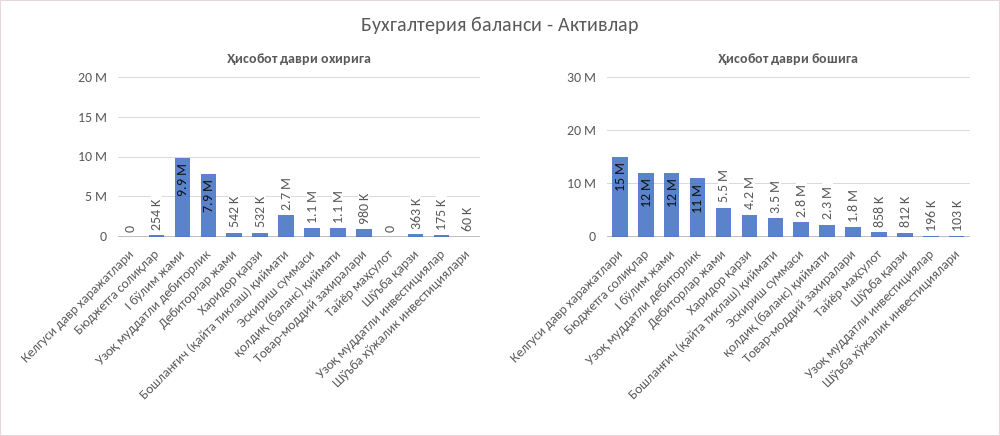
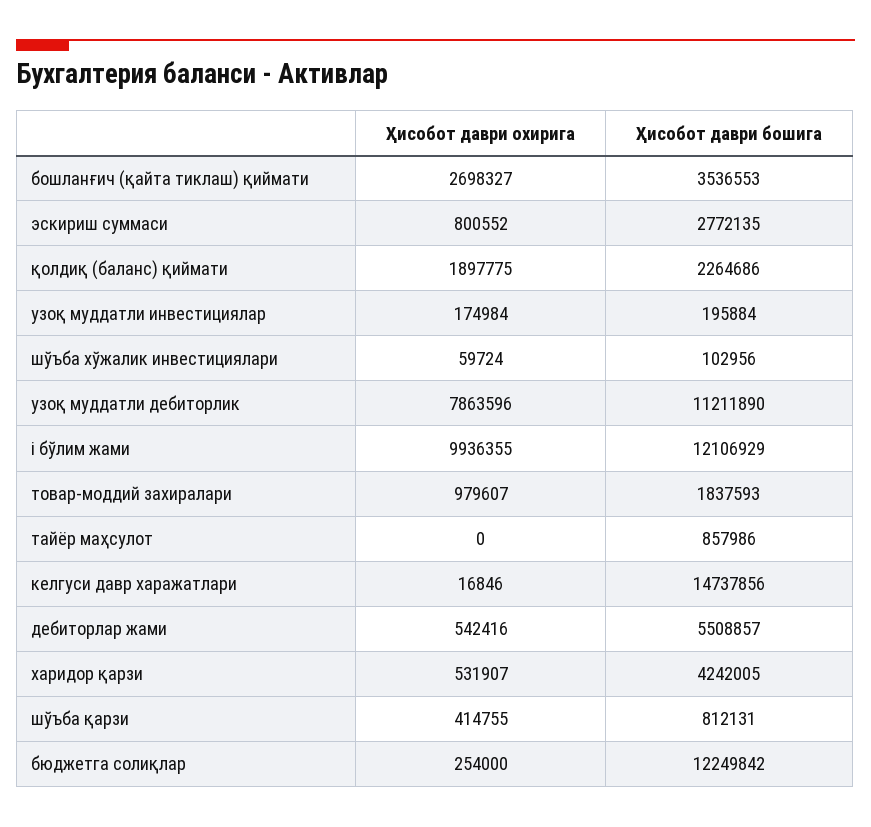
Ҳисобот даври охирига, Келгуси давр харажатлари: 0 -> 16846
Ҳисобот даври охирига, Эскириш суммаси: 1100000 -> 800552
Ҳисобот даври охирига, қолдиқ (баланс) қиймати: 1100000 -> 1897775
Ҳисобот даври охирига, Шўъба қарзи: 363000 -> 414755

